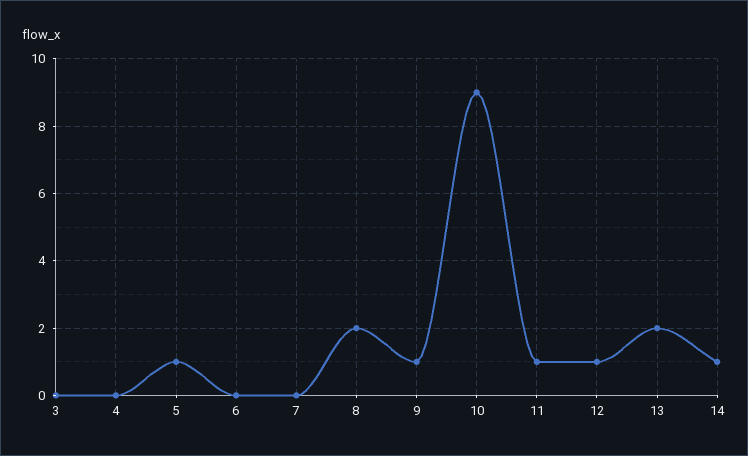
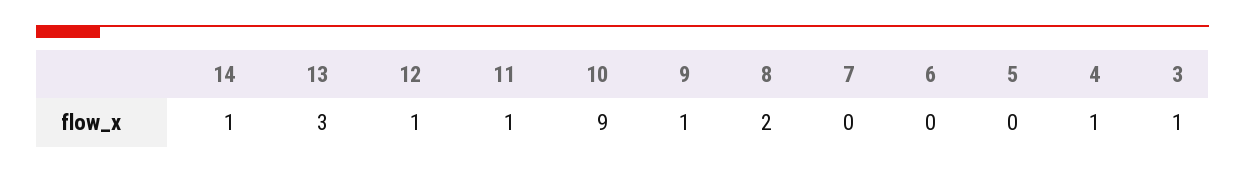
3: 0 -> 1
4: 0 -> 1
5: 1 -> 0
13: 2 -> 3

